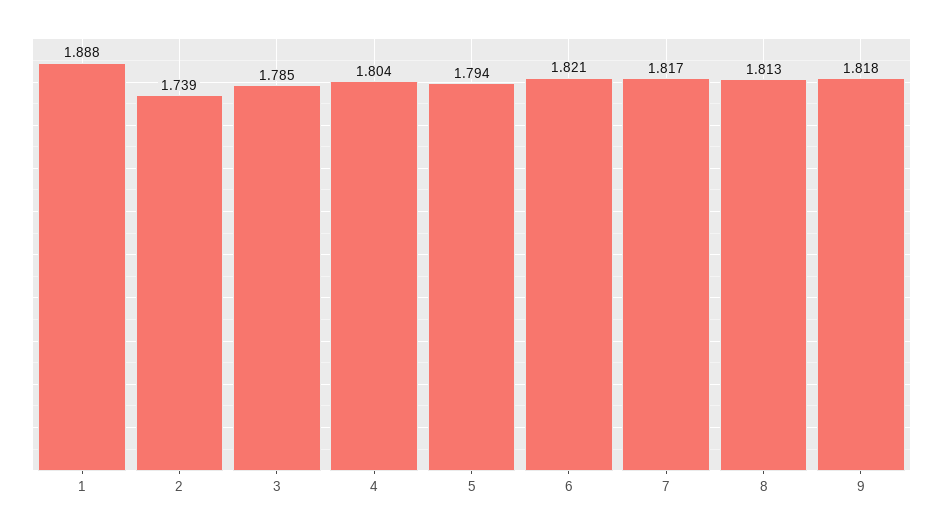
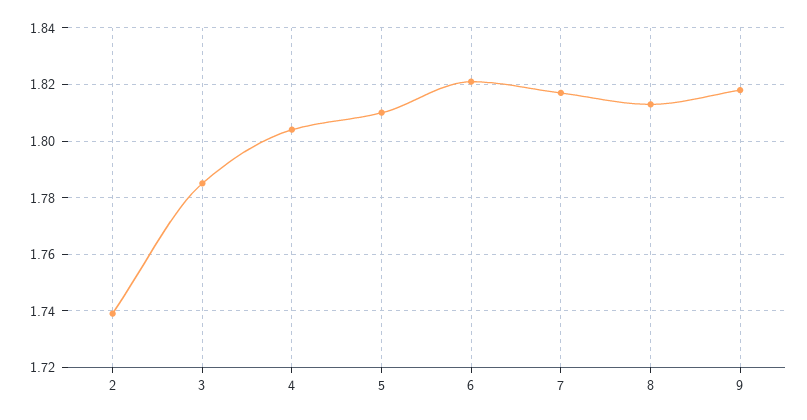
1: 1.888 -> none
5: 1.794 -> 1.81

